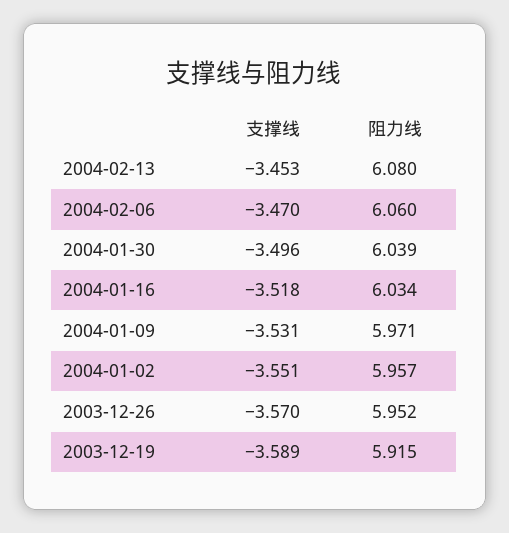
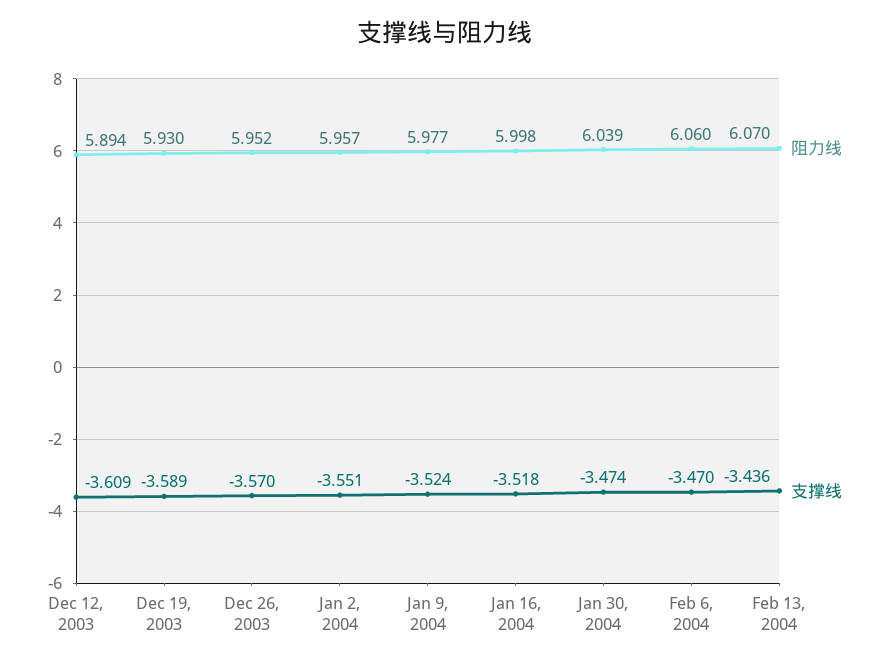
支撑线, 2004-02-13: -3.453 -> -3.436
阻力线, 2004-02-13: 6.08 -> 6.07
支撑线, 2004-01-30: -3.496 -> -3.474
阻力线, 2004-01-16: 6.034 -> 5.998
支撑线, 2004-01-09: -3.531 -> -3.524
阻力线, 2004-01-09: 5.971 -> 5.977
阻力线, 2003-12-19: 5.915 -> 5.93
阻力线, Dec 12, 2003: none -> 5.894
支撑线, Dec 12, 2003: none -> -3.609

